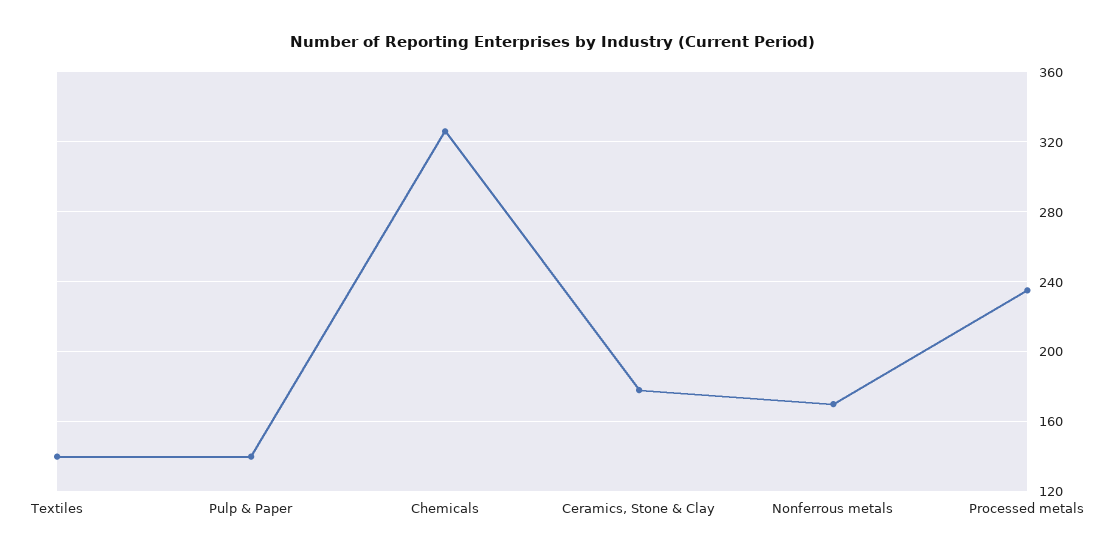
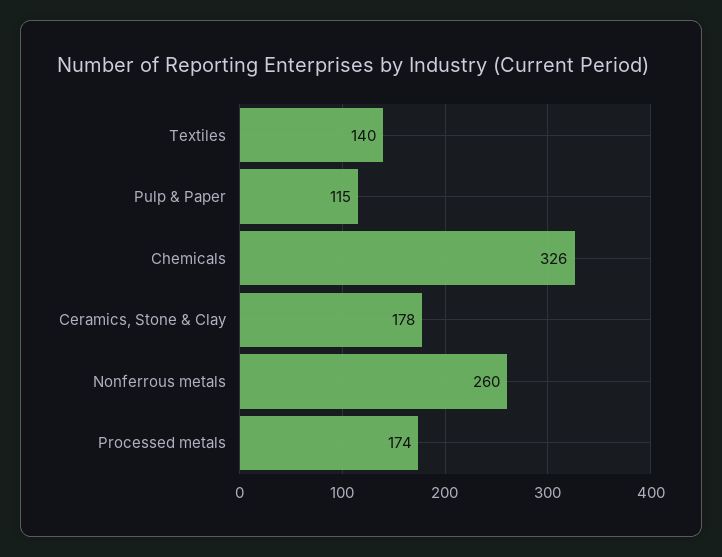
Pulp & Paper: 140 -> 115
Nonferrous metals: 170 -> 260
Processed metals: 235 -> 174

